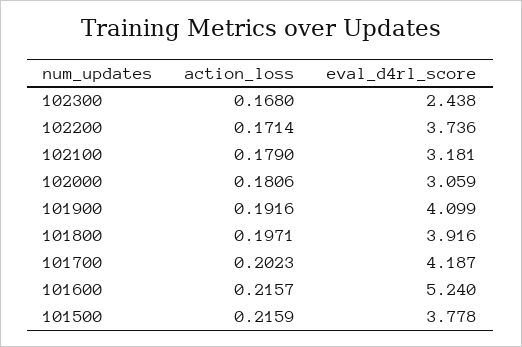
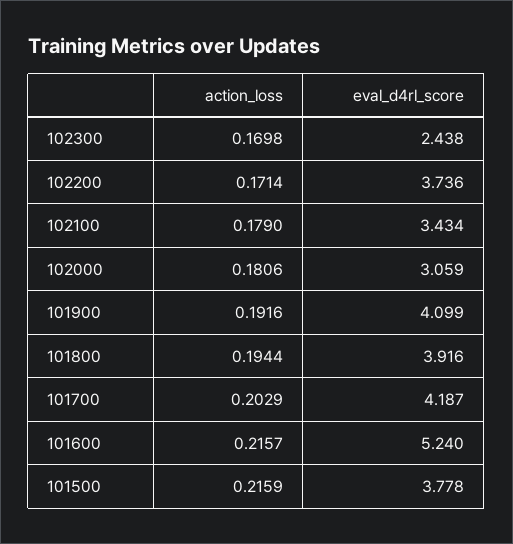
action_loss, 102300: 0.168 -> 0.1698
eval_d4rl_score, 102100: 3.181 -> 3.434
action_loss, 101800: 0.1971 -> 0.1944
action_loss, 101700: 0.2023 -> 0.2029

